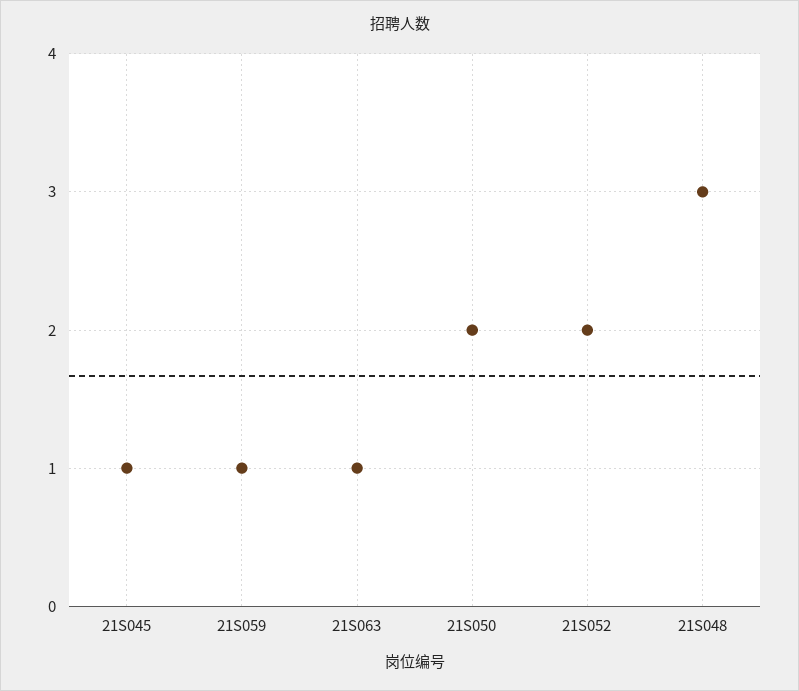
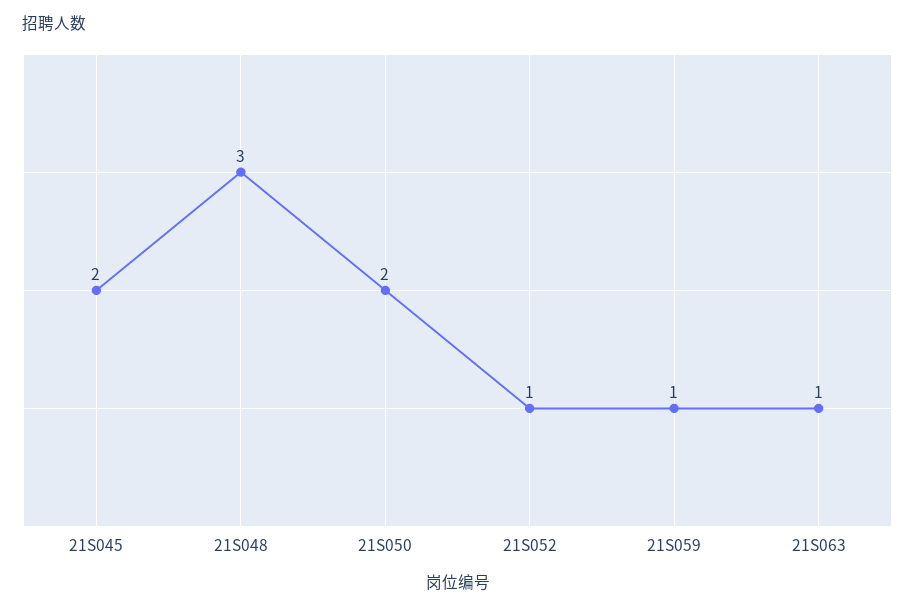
21S045: 1 -> 2
21S052: 2 -> 1

